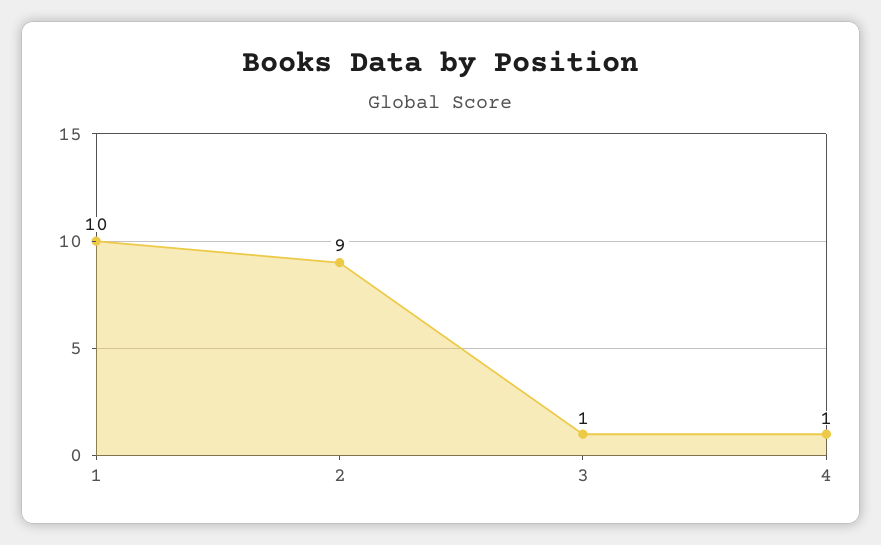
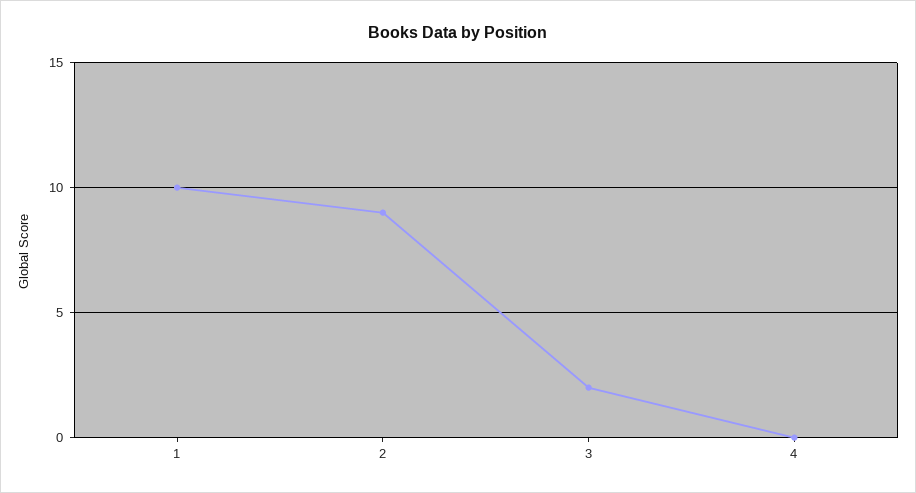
3: 1 -> 2
4: 1 -> 0

